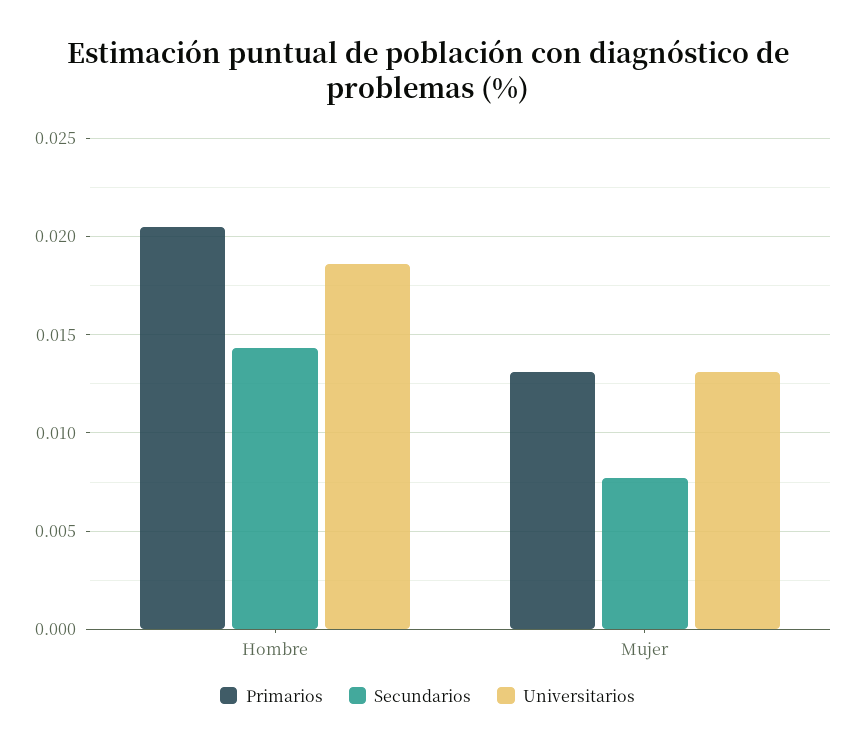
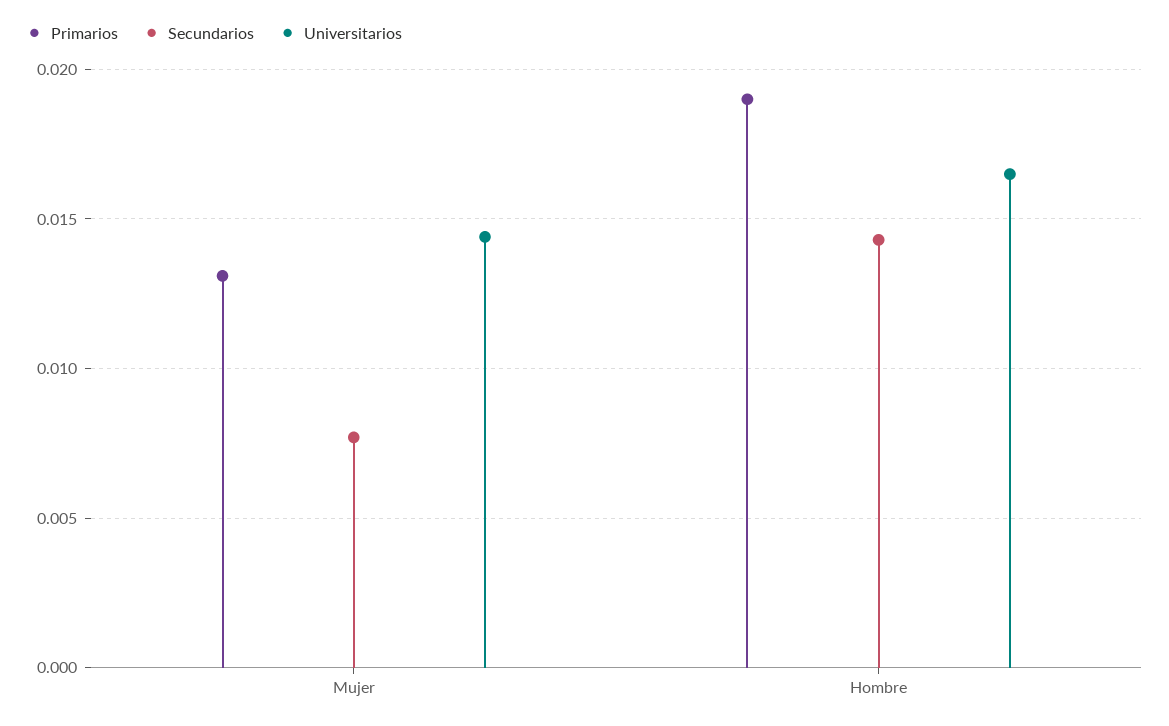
Primarios, Hombre: 0.0205 -> 0.019
Universitarios, Hombre: 0.0185 -> 0.0165
Universitarios, Mujer: 0.013 -> 0.0145

